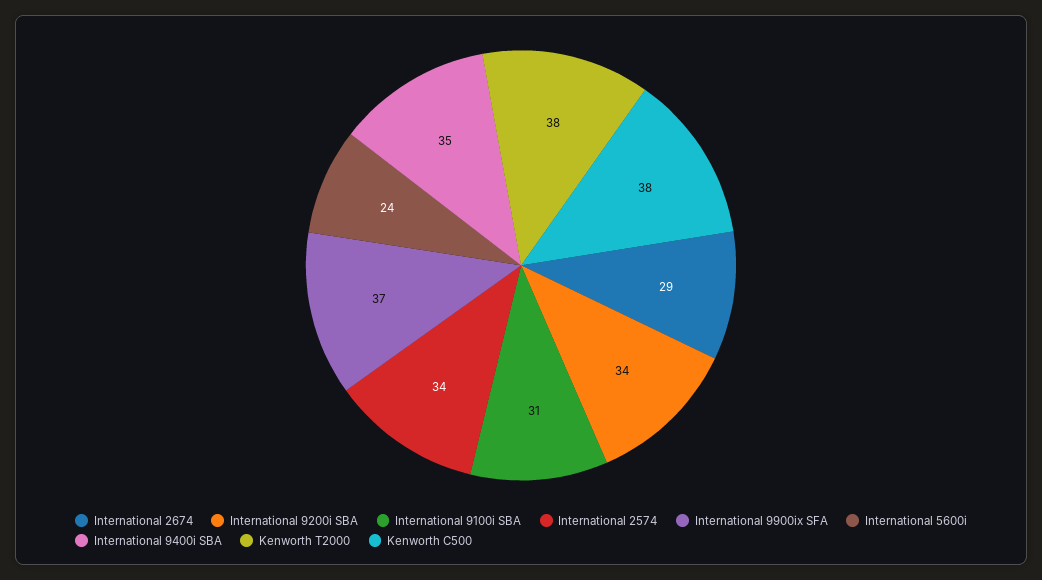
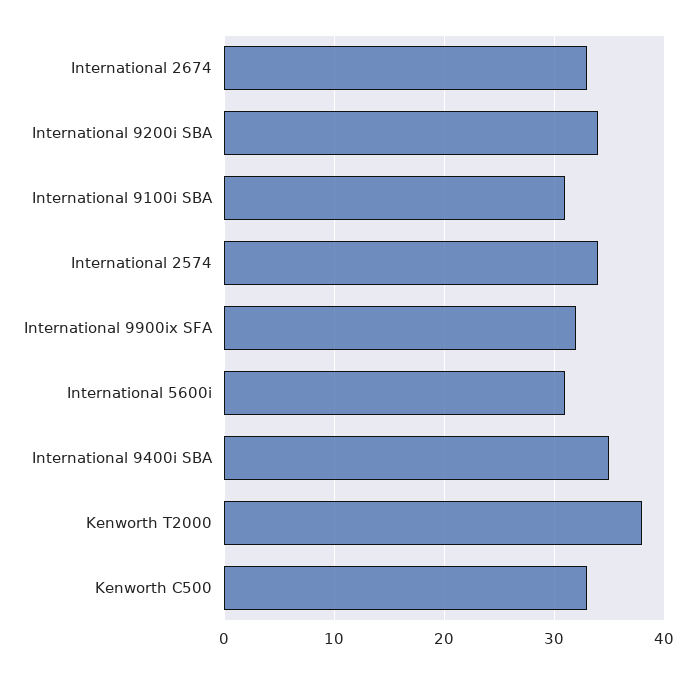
International 2674: 29 -> 33
International 9900ix SFA: 37 -> 32
International 5600i: 24 -> 31
Kenworth C500: 38 -> 33

